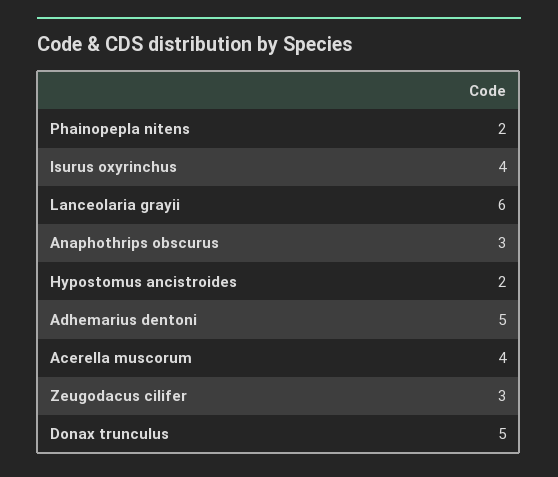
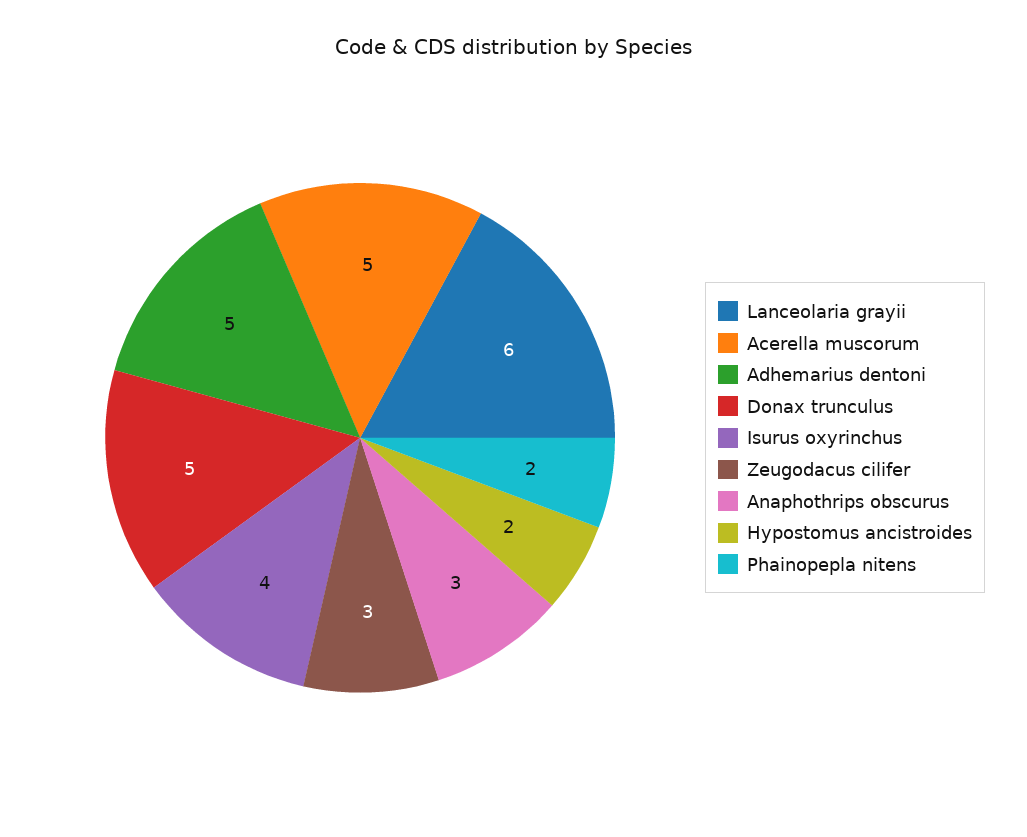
Acerella muscorum: 4 -> 5

